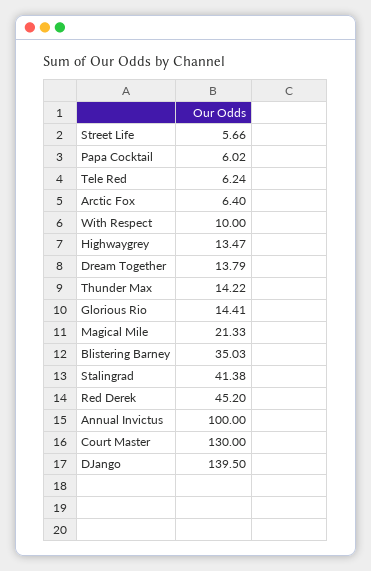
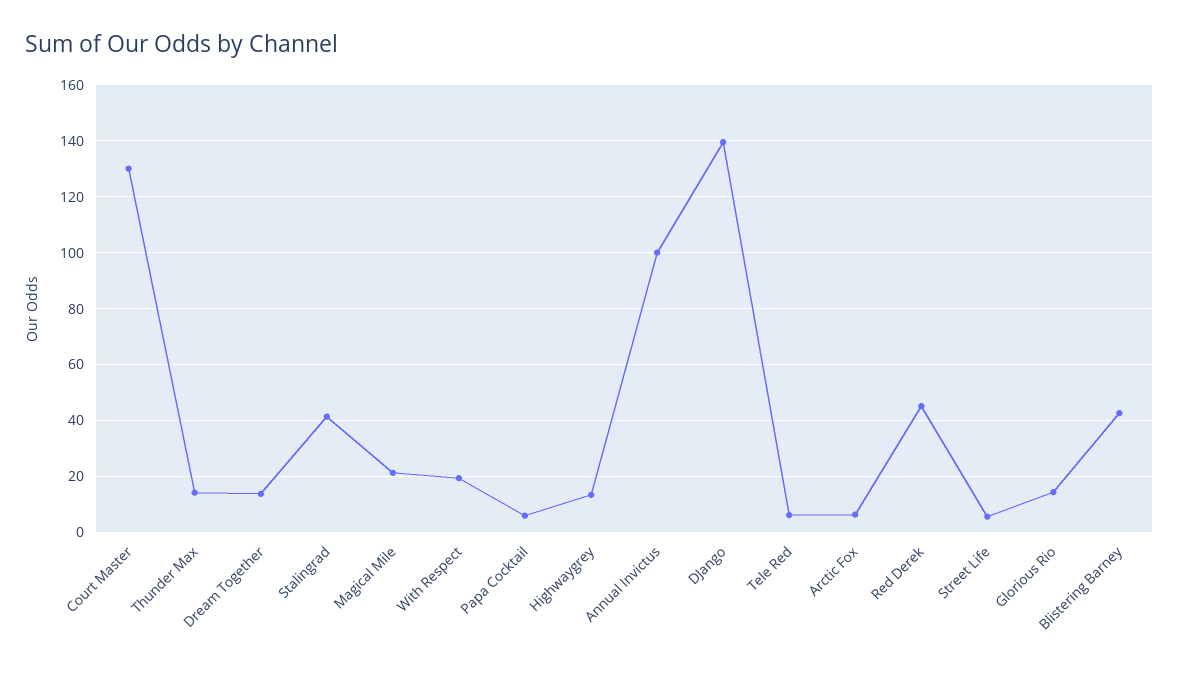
With Respect: 10 -> 20
Blistering Barney: 35.03 -> 42.5

